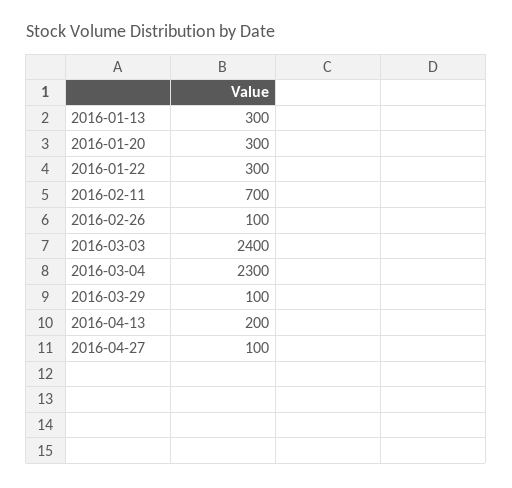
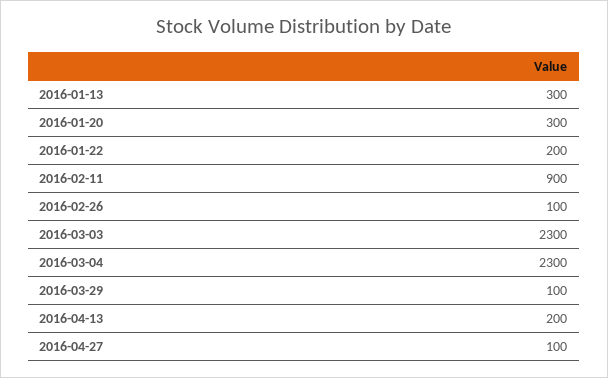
2016-01-22: 300 -> 200
2016-02-11: 700 -> 900
2016-03-03: 2400 -> 2300

